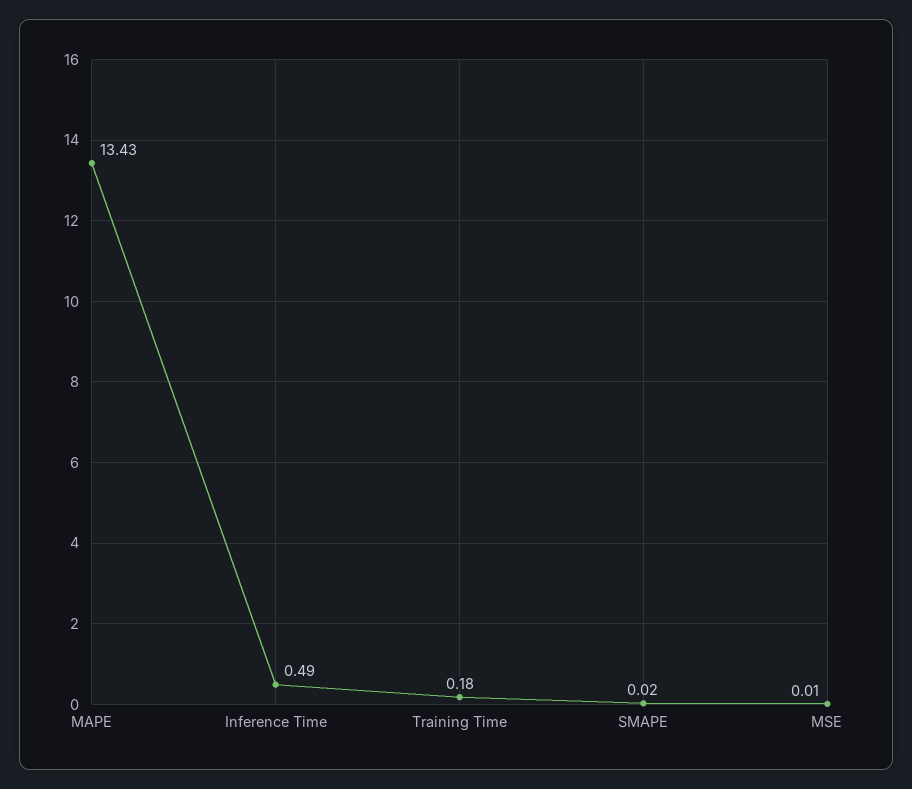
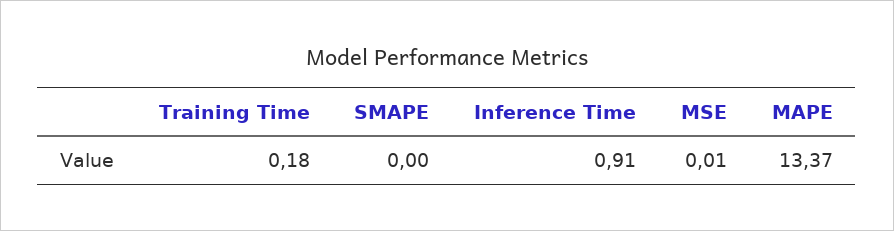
MAPE: 13.43 -> 13.37
Inference Time: 0.49 -> 0.91
SMAPE: 0.02 -> 0

